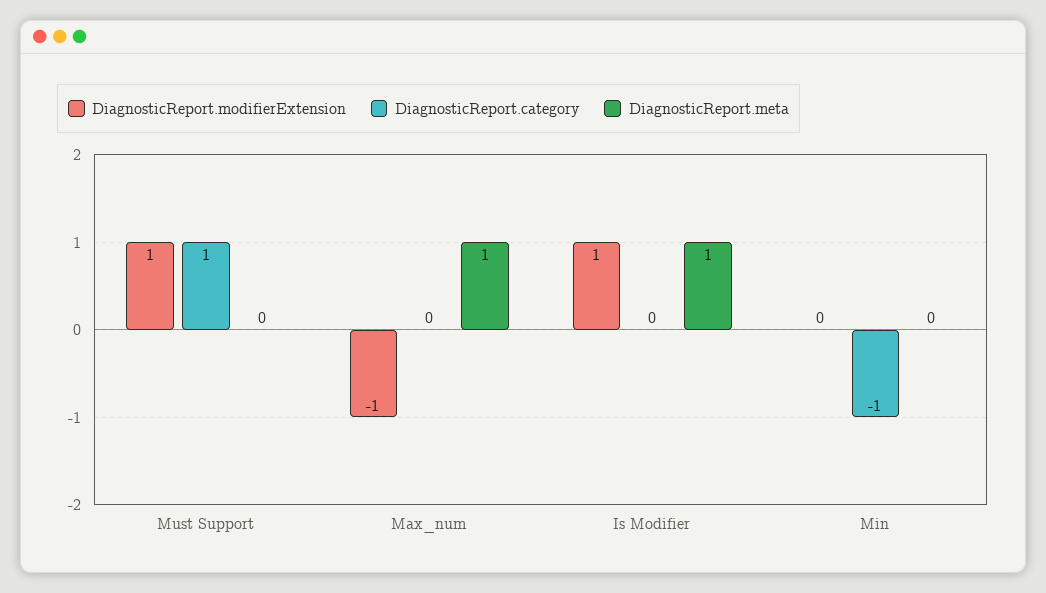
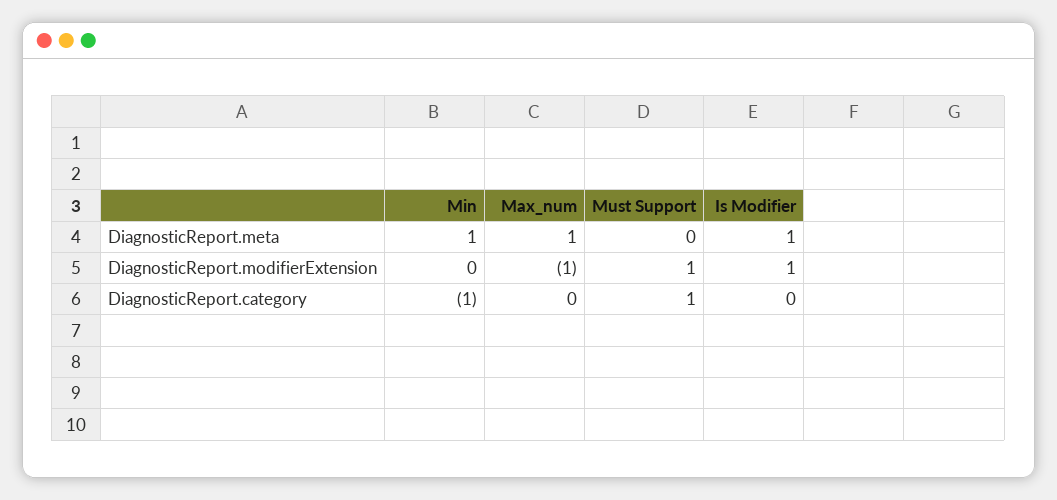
DiagnosticReport.meta, Min: 0 -> 1

